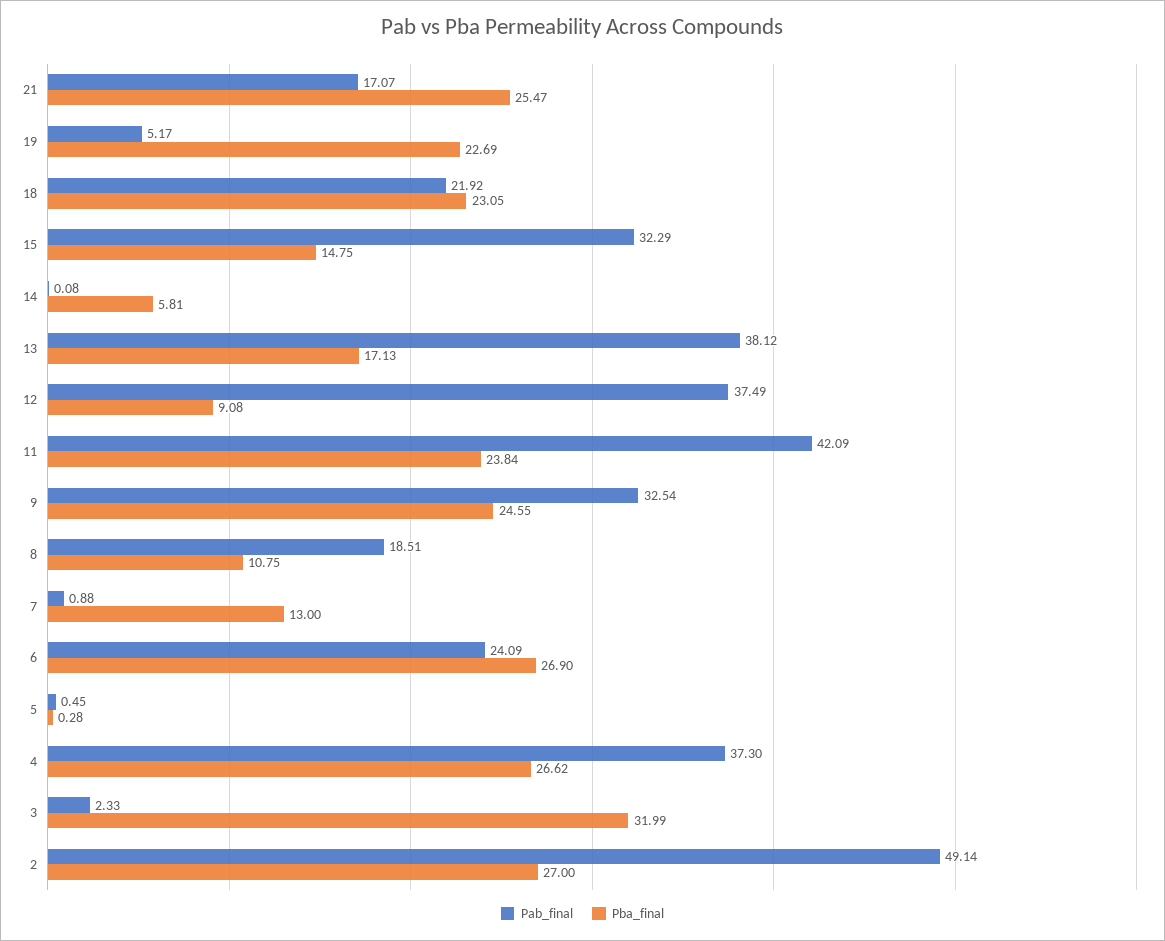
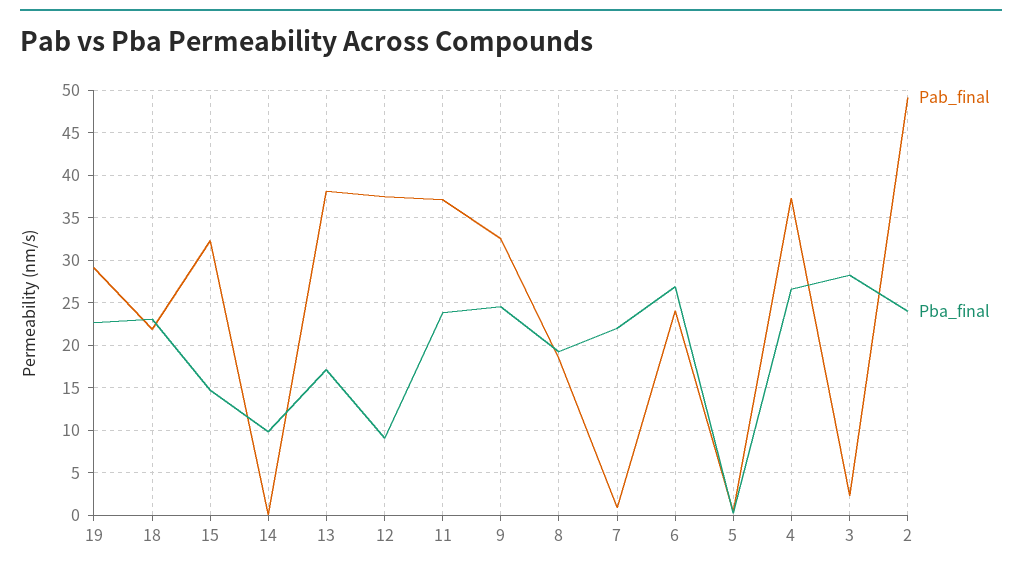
Pab_final, 21: 17.07 -> none
Pba_final, 21: 25.47 -> none
Pab_final, 19: 5.17 -> 29
Pba_final, 14: 5.81 -> 10
Pab_final, 11: 42.09 -> 37
Pba_final, 8: 10.75 -> 19
Pba_final, 7: 13 -> 22
Pba_final, 3: 31.99 -> 28
Pba_final, 2: 27 -> 24

